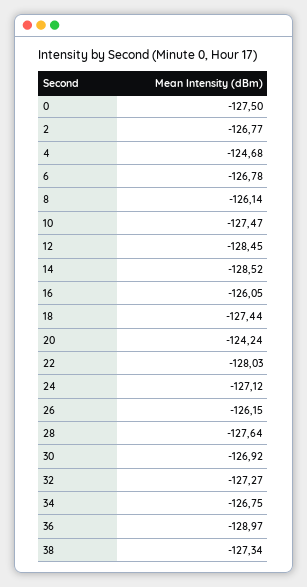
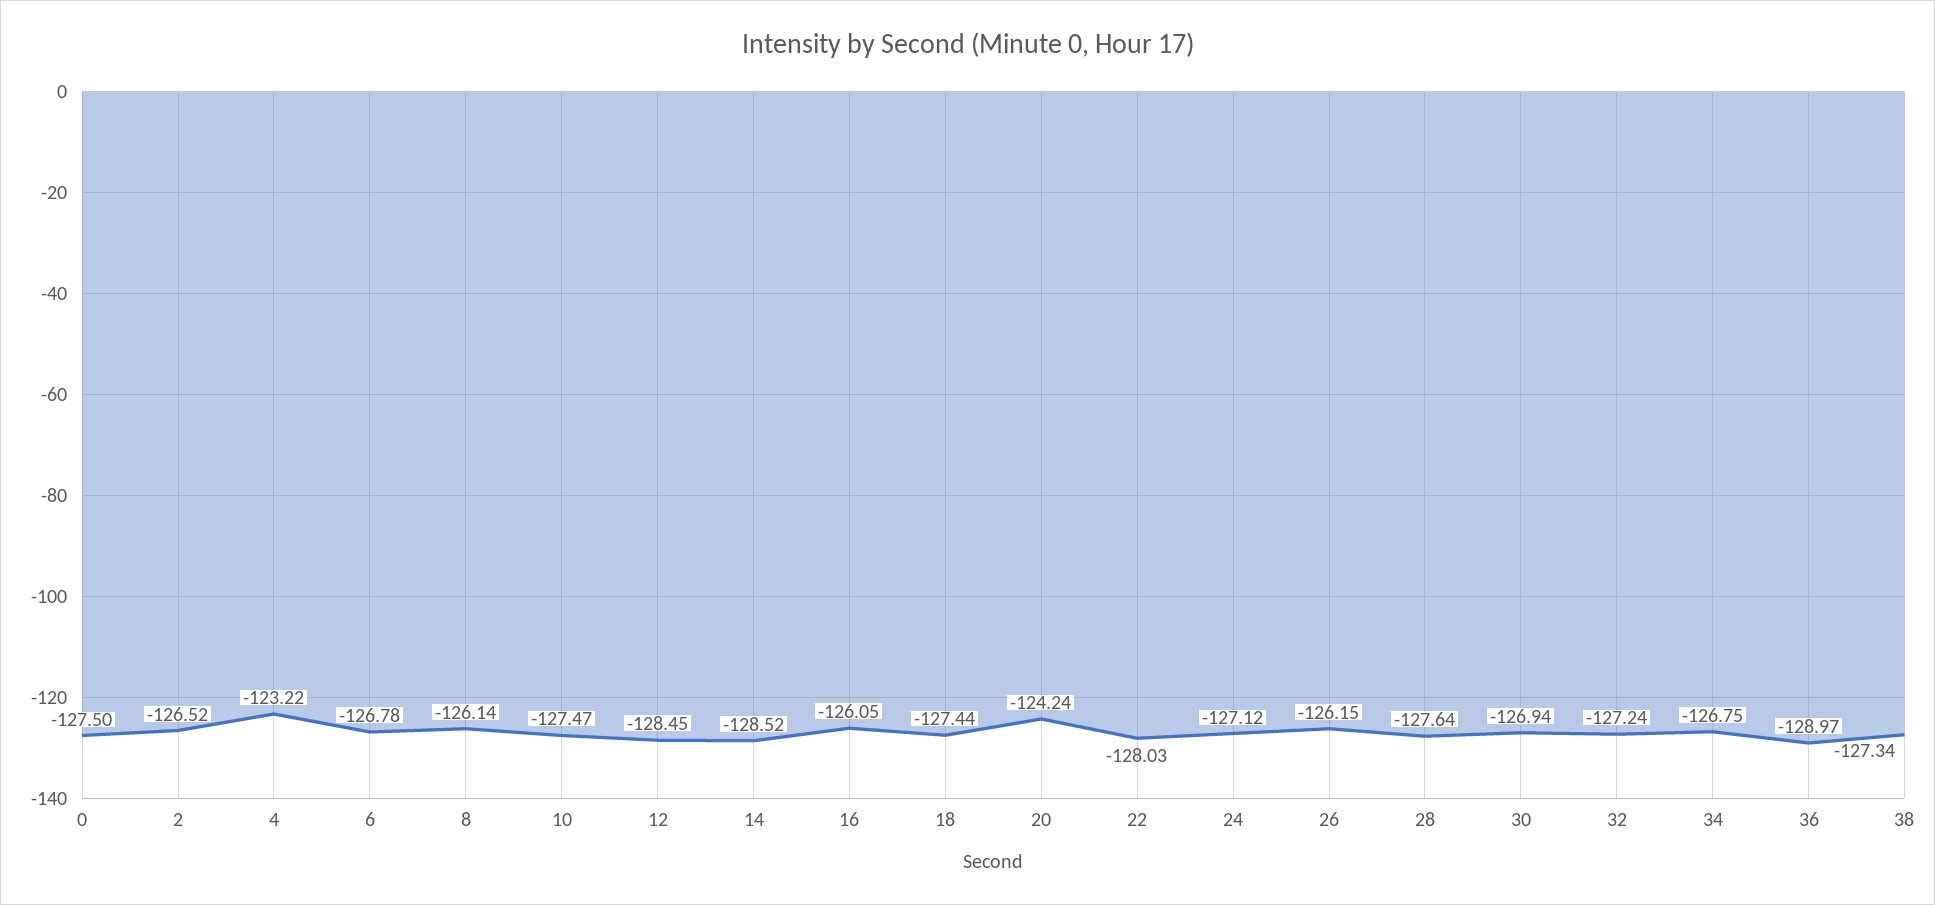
2: -126.77 -> -126.52
4: -124.68 -> -123.22
30: -126.92 -> -126.94
32: -127.27 -> -127.24

